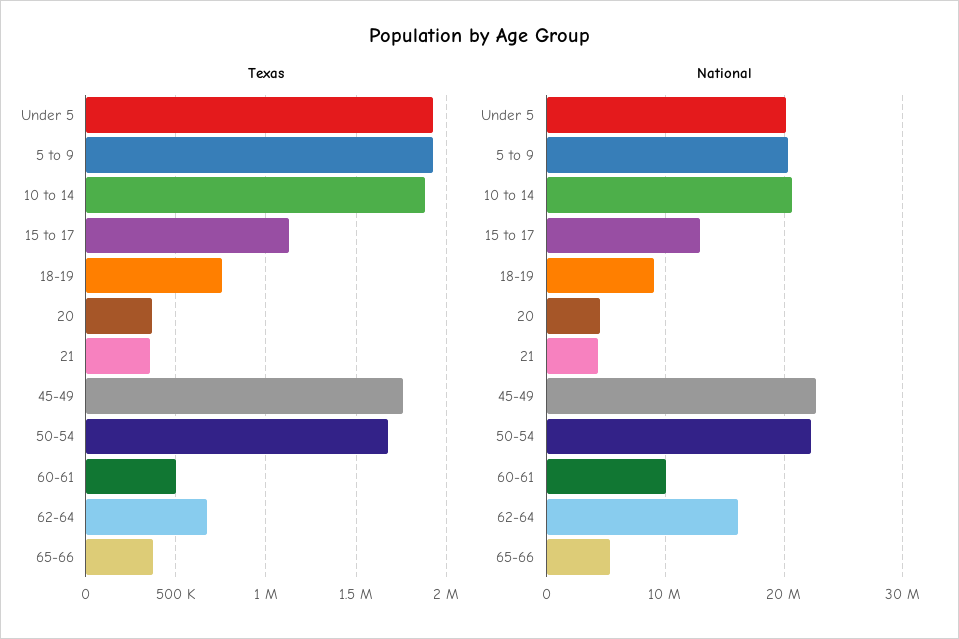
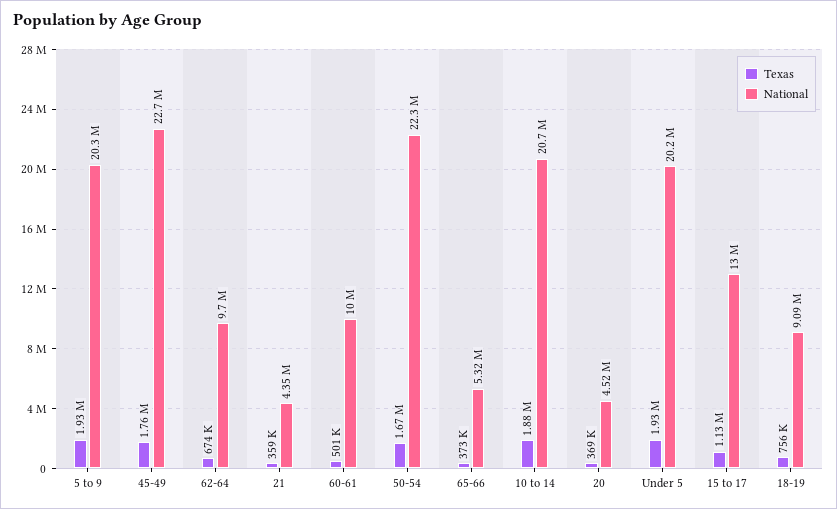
National, 62-64: 16000000 -> 9700000

